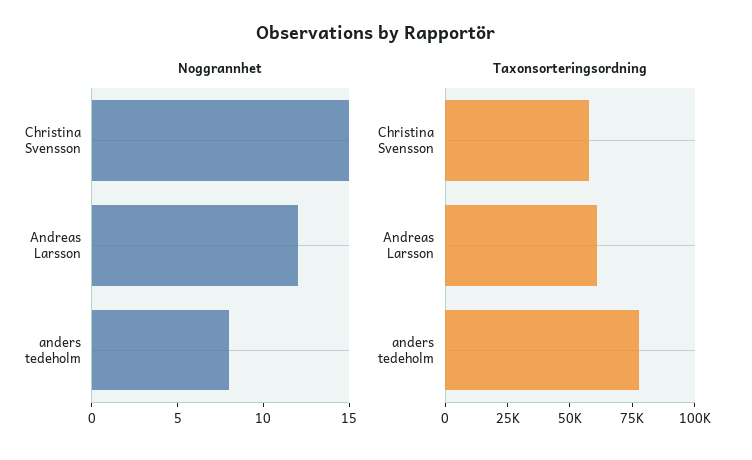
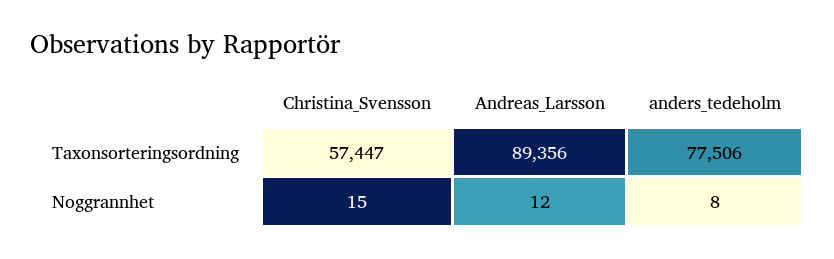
Taxonsorteringsordning, Andreas Larsson: 60000 -> 89356

